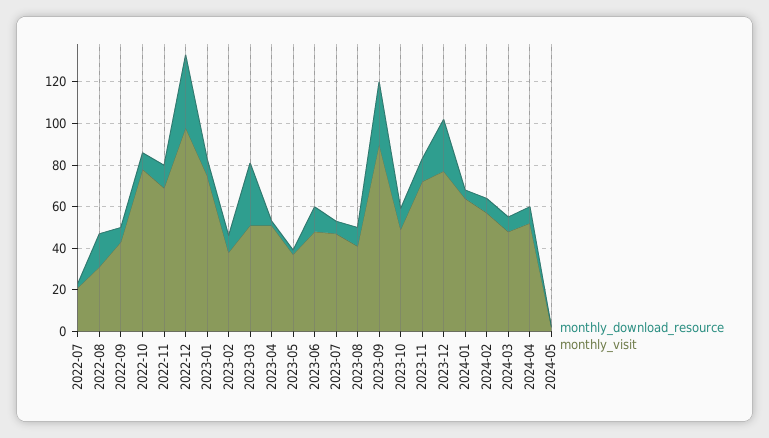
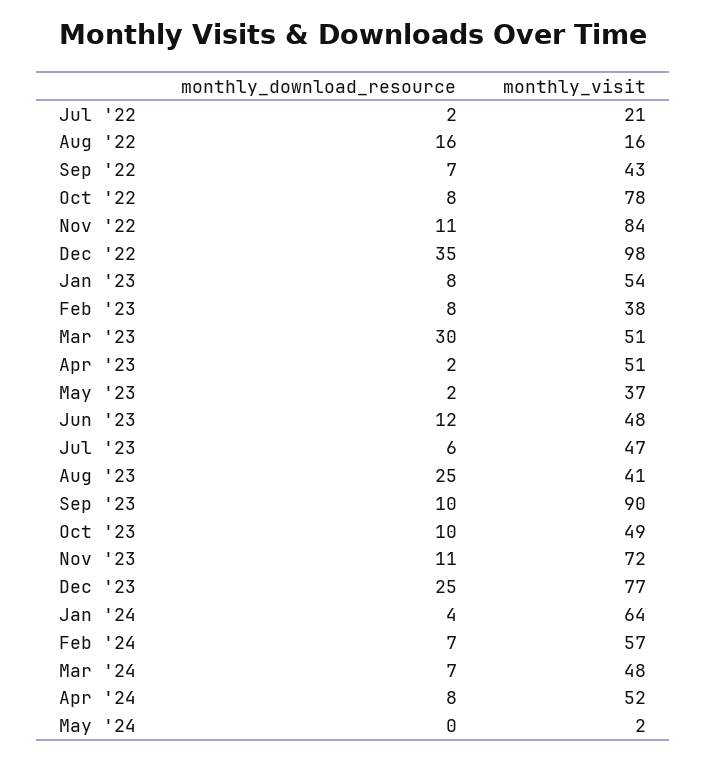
monthly_visit, 2022-08: 30 -> 16
monthly_visit, 2022-11: 70 -> 84
monthly_visit, 2023-01: 75 -> 54
monthly_download_resource, 2023-08: 10 -> 25
monthly_download_resource, 2023-09: 30 -> 10

